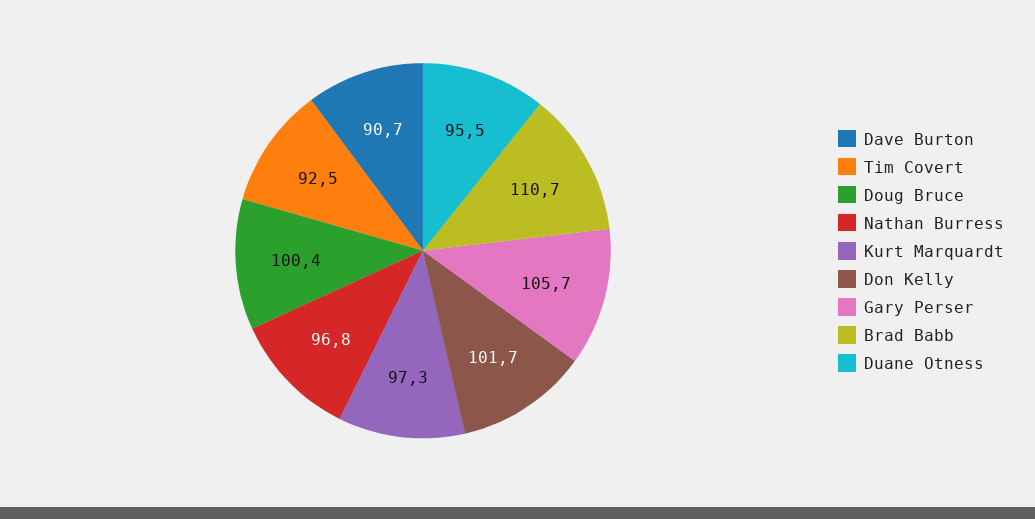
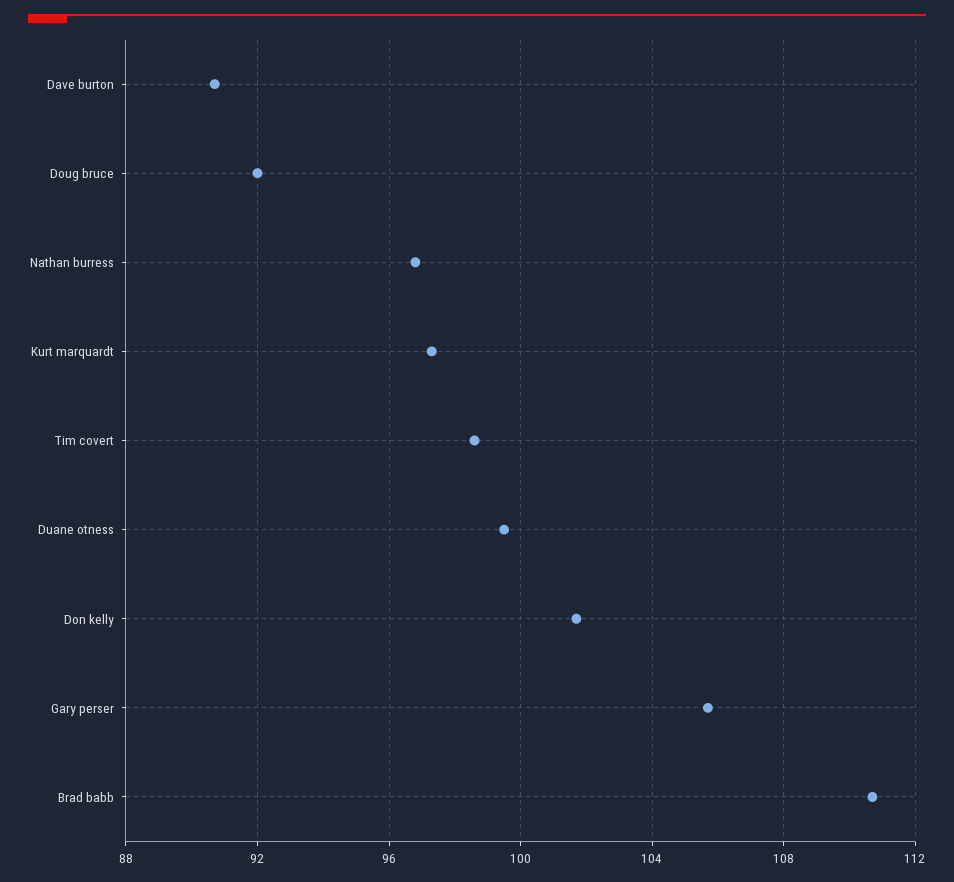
Tim Covert: 92.5 -> 98.5
Doug Bruce: 100.4 -> 92
Duane Otness: 95.5 -> 99.5

